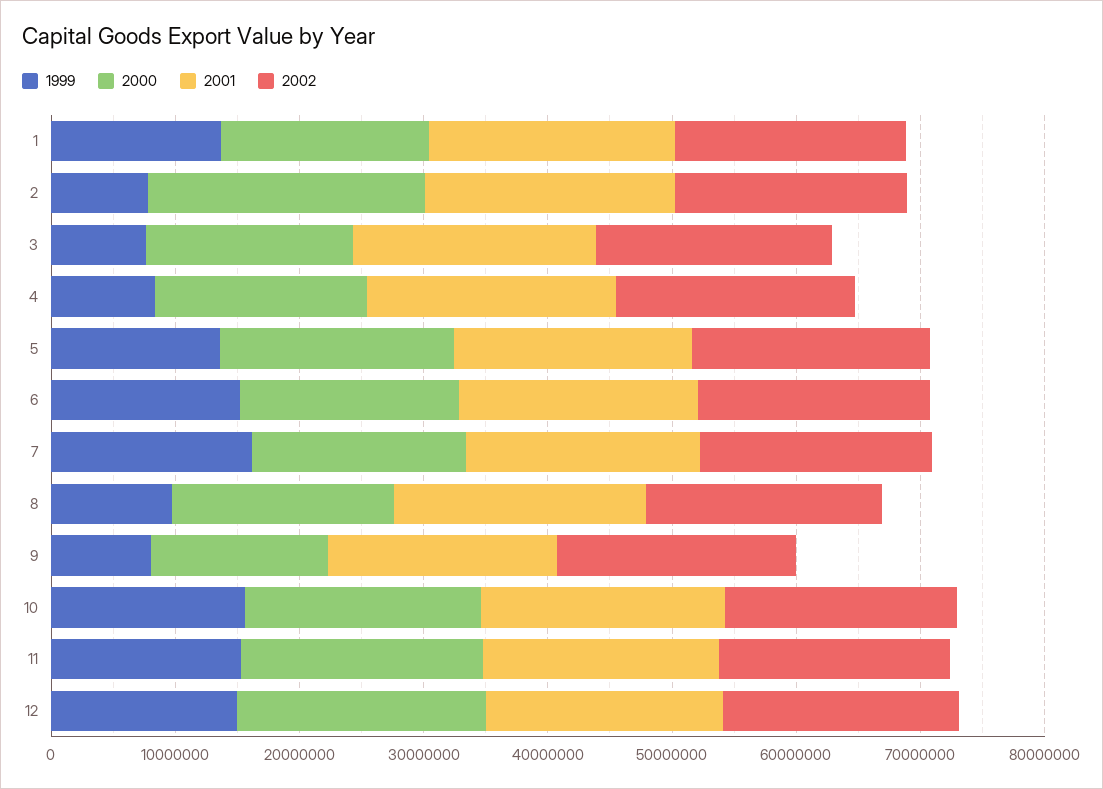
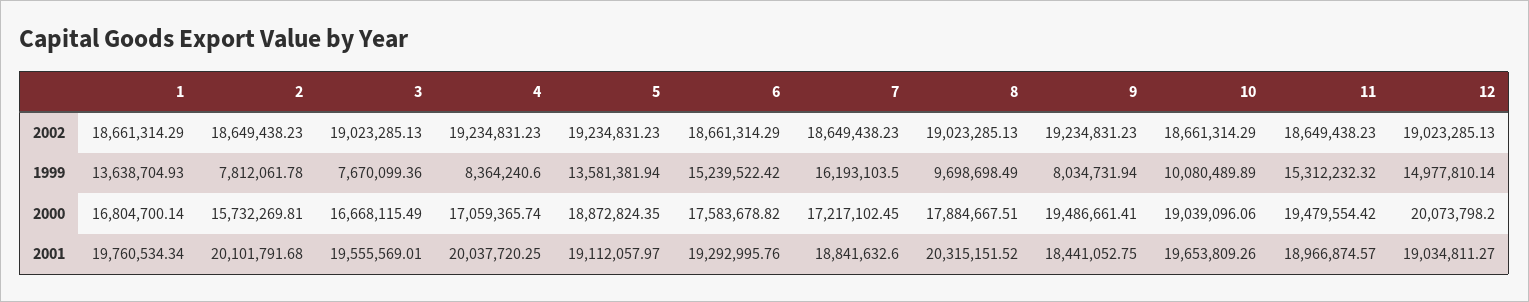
2000, 2: 22000000 -> 15732269.81
2000, 9: 14000000 -> 19486661.41
1999, 10: 16000000 -> 10080489.89

